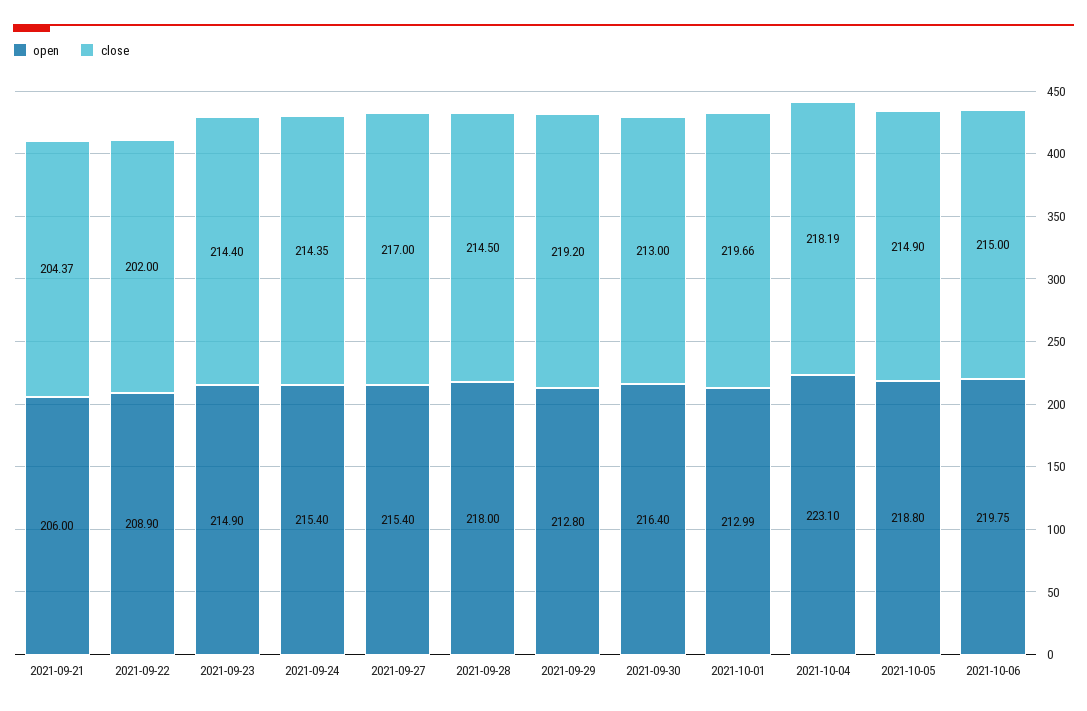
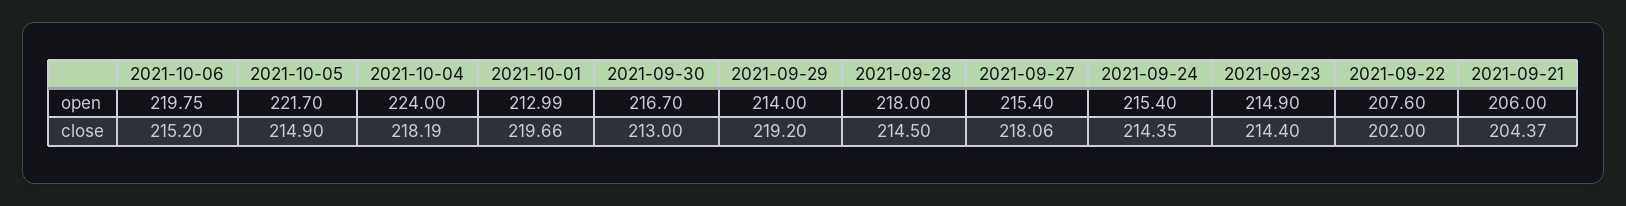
open, 2021-09-22: 208.9 -> 207.6
close, 2021-09-27: 217 -> 218.06
open, 2021-09-29: 212.8 -> 214
open, 2021-09-30: 216.4 -> 216.7
open, 2021-10-04: 223.1 -> 224
open, 2021-10-05: 218.8 -> 221.7
close, 2021-10-06: 215 -> 215.2

